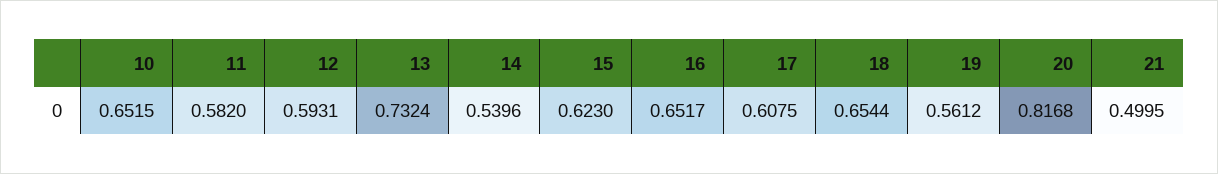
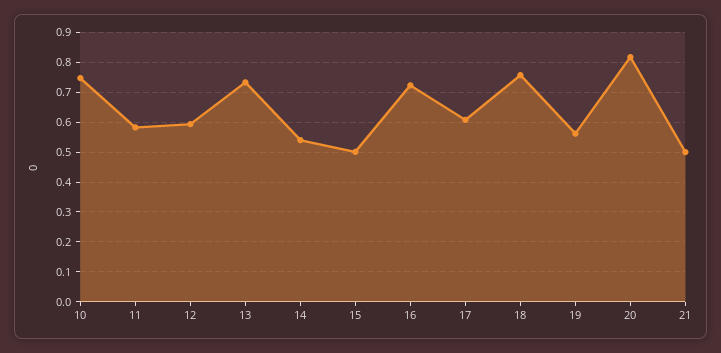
10: 0.6515 -> 0.75
15: 0.623 -> 0.5
16: 0.6517 -> 0.725
18: 0.6544 -> 0.75

